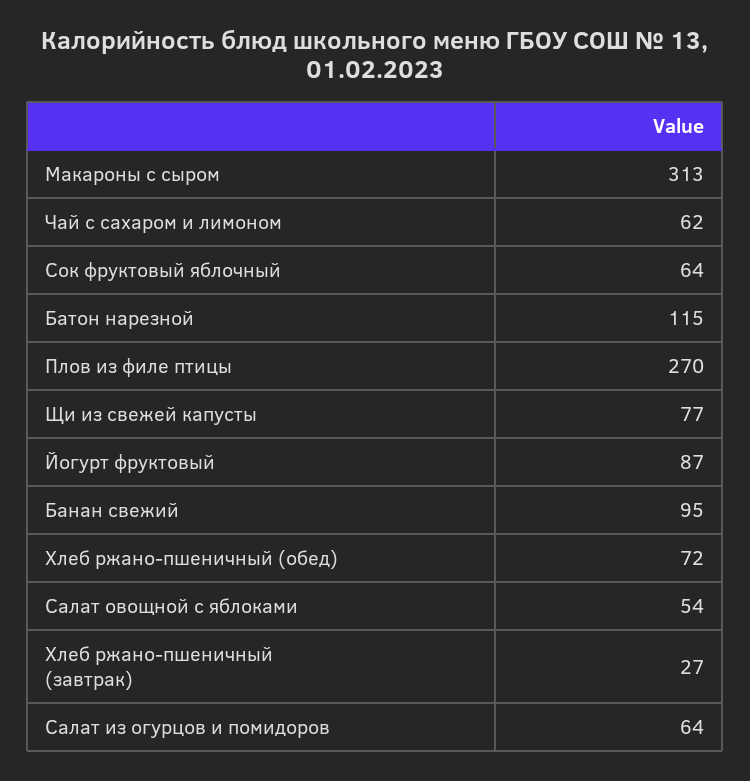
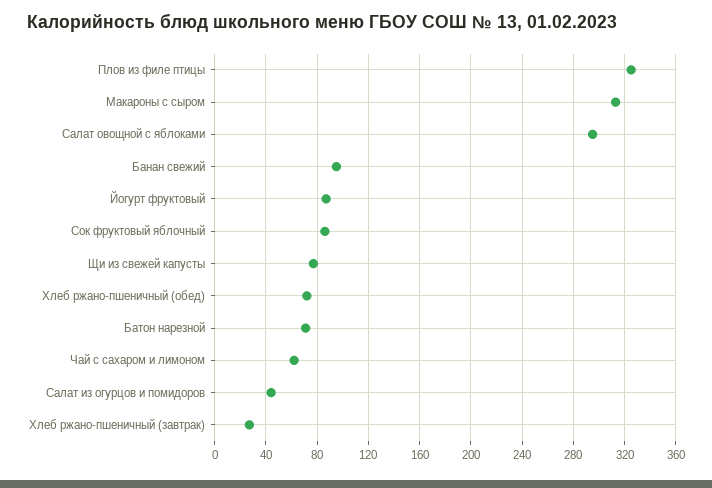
Сок фруктовый яблочный: 64 -> 85
Батон нарезной: 115 -> 70
Плов из филе птицы: 270 -> 325
Салат овощной с яблоками: 54 -> 295
Салат из огурцов и помидоров: 64 -> 45

